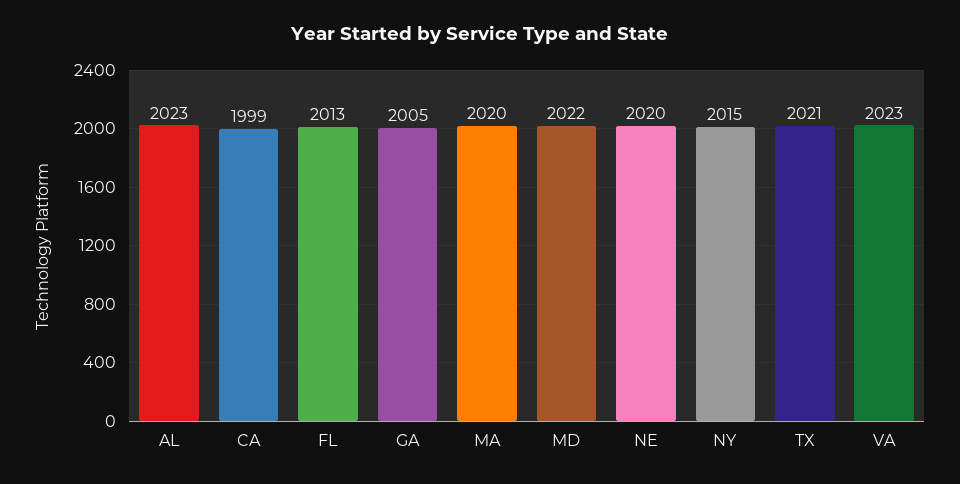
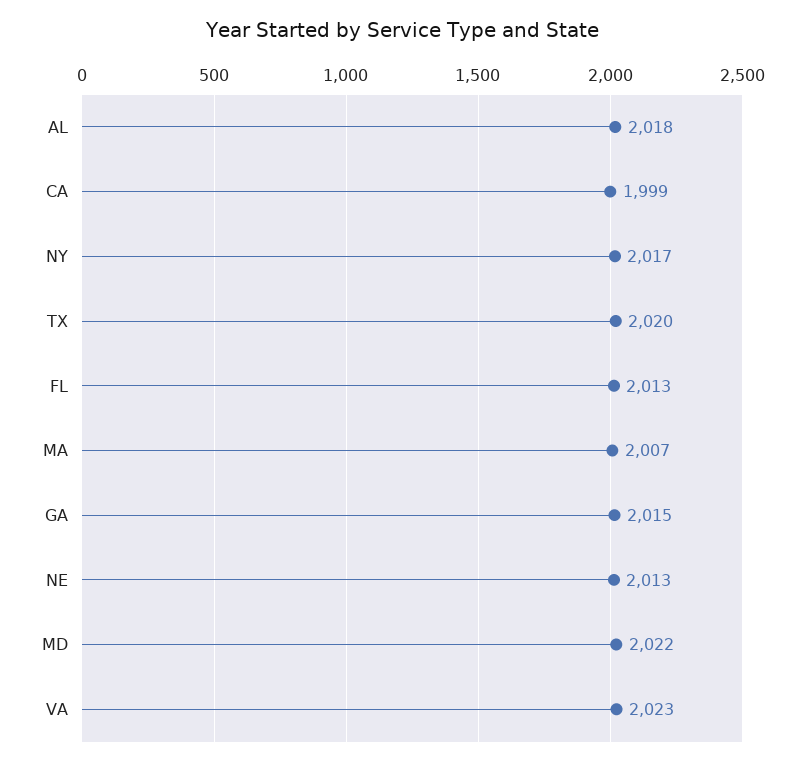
AL: 2023 -> 2018
GA: 2005 -> 2015
MA: 2020 -> 2007
NE: 2020 -> 2013
NY: 2015 -> 2017
TX: 2021 -> 2020

